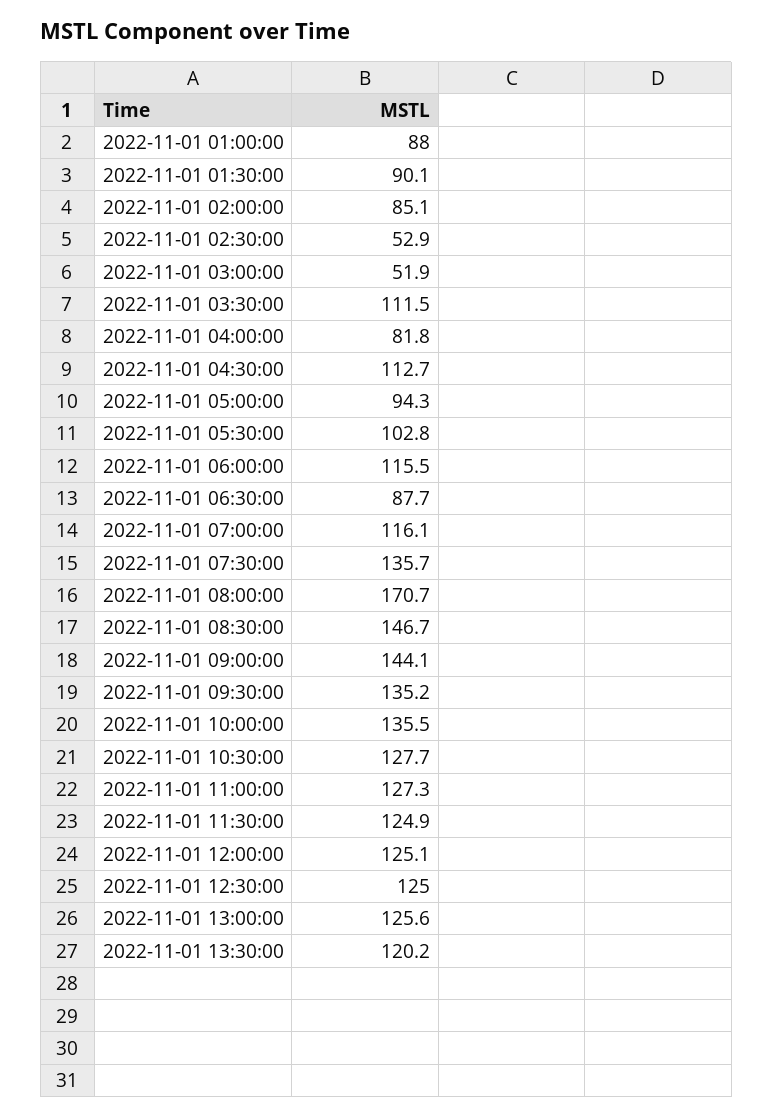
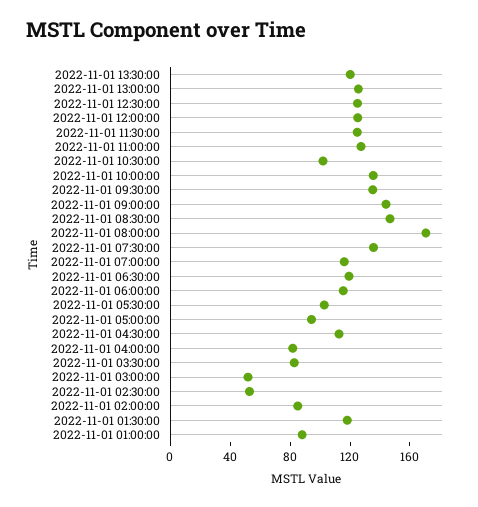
2022-11-01 01:30:00: 90.1 -> 120
2022-11-01 03:30:00: 111.5 -> 80
2022-11-01 06:30:00: 87.7 -> 120
2022-11-01 10:30:00: 127.7 -> 100

